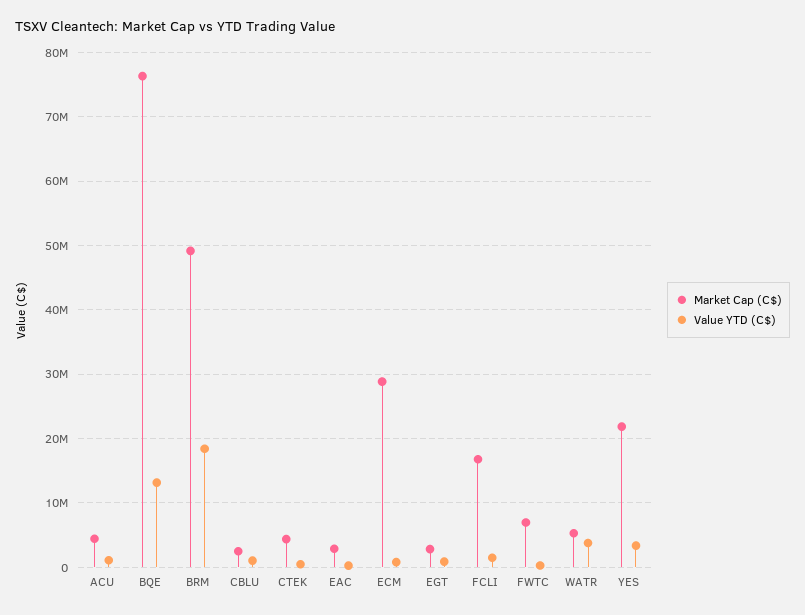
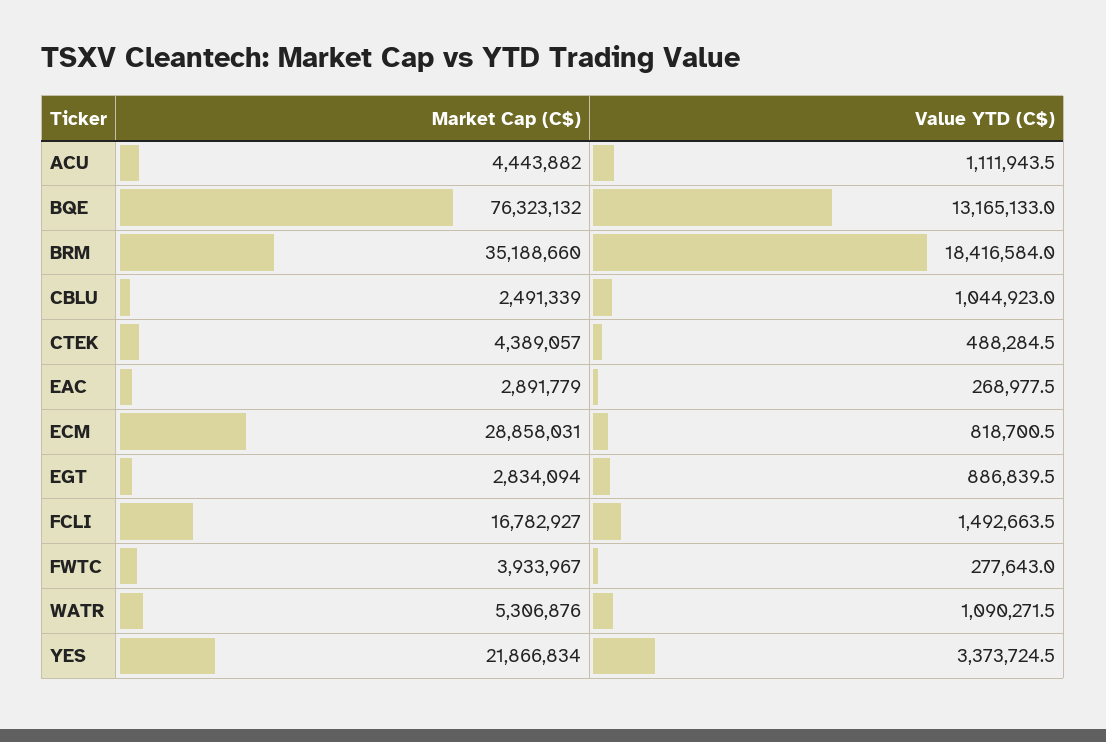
Market Cap (C$), BRM: 49000000 -> 35188660
Market Cap (C$), FWTC: 7000000 -> 3933967
Value YTD (C$), WATR: 4000000 -> 1090271.5

